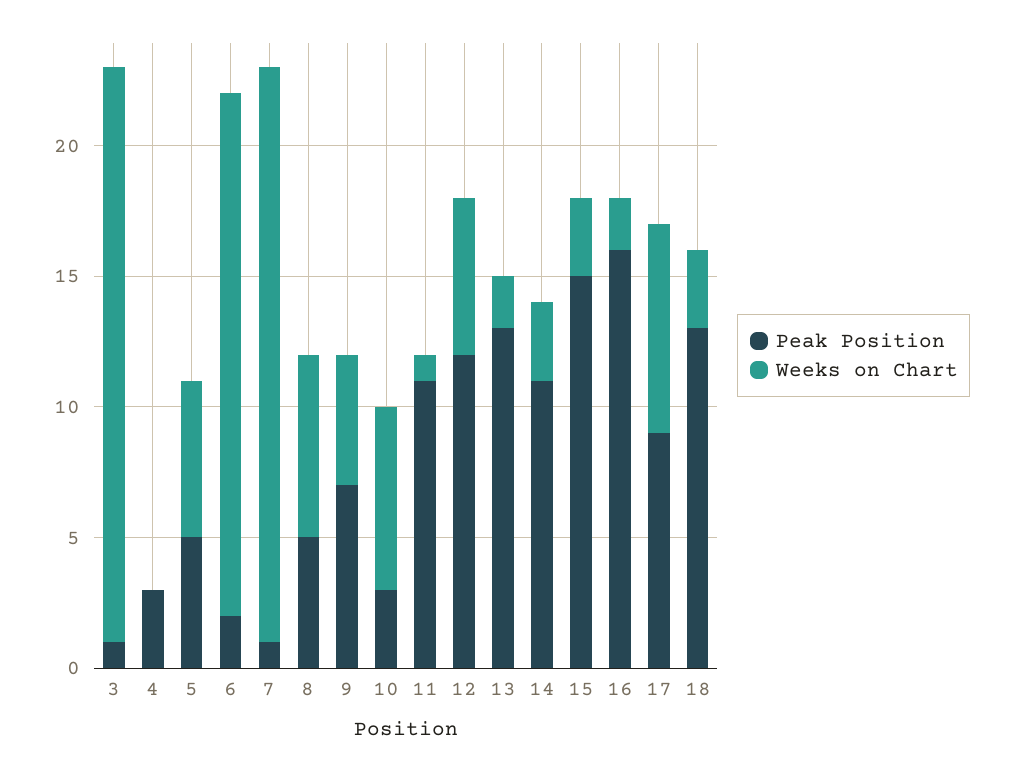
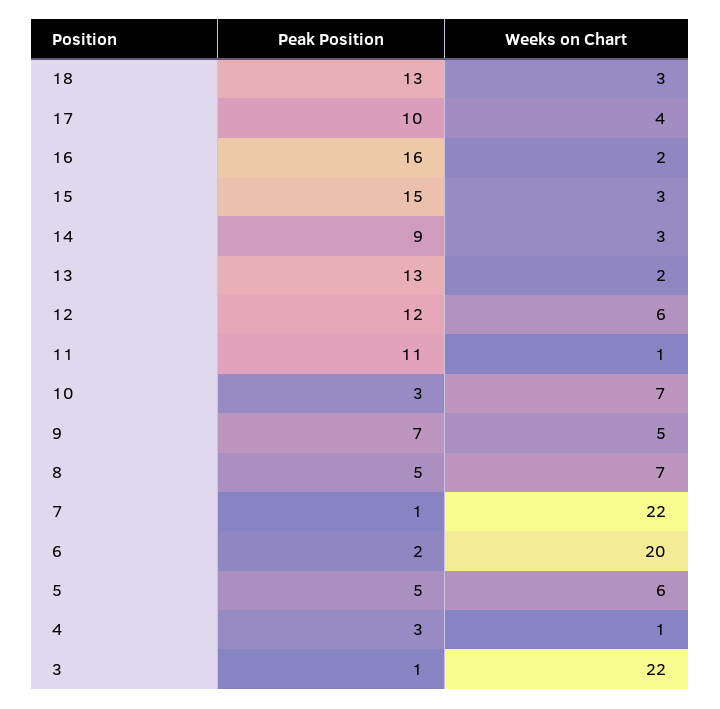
Weeks on Chart, 4: 0 -> 1
Peak Position, 14: 11 -> 9
Peak Position, 17: 9 -> 10
Weeks on Chart, 17: 8 -> 4

